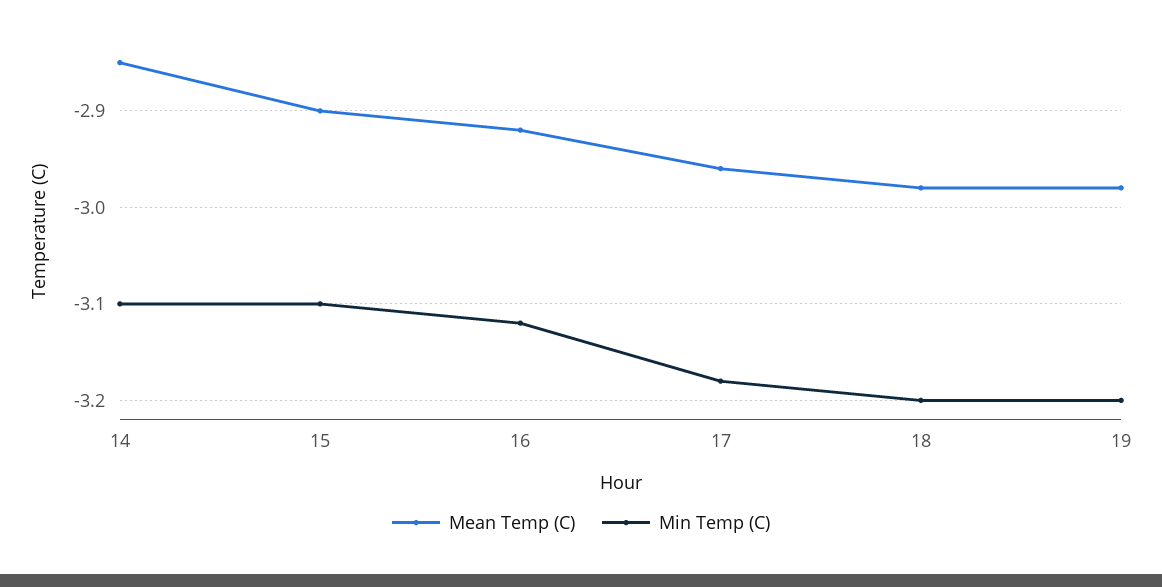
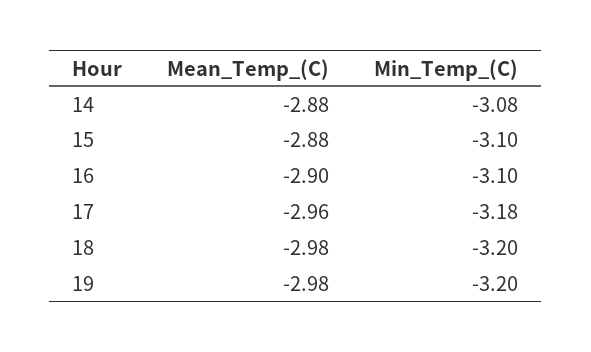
Mean Temp (C), 14: -2.85 -> -2.88
Min Temp (C), 14: -3.1 -> -3.08
Mean Temp (C), 15: -2.9 -> -2.88
Mean Temp (C), 16: -2.92 -> -2.9
Min Temp (C), 16: -3.12 -> -3.1

